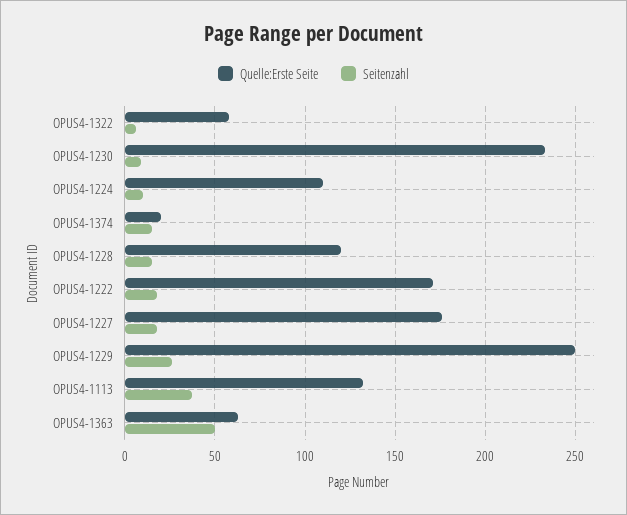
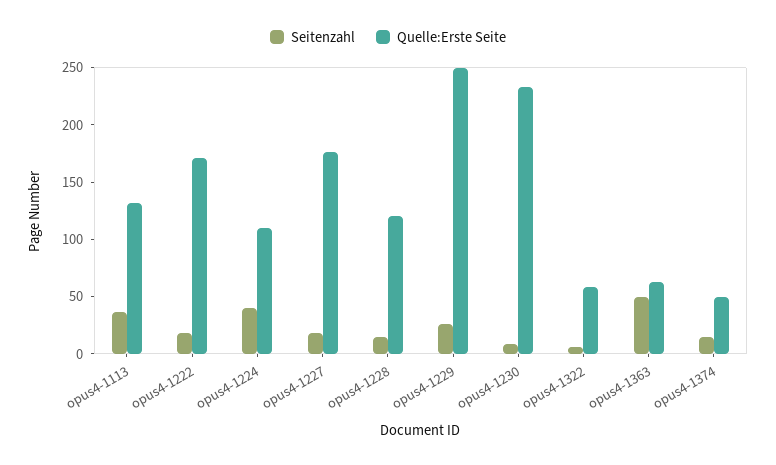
Seitenzahl, OPUS4-1224: 10 -> 40
Quelle:Erste Seite, OPUS4-1374: 20 -> 50

